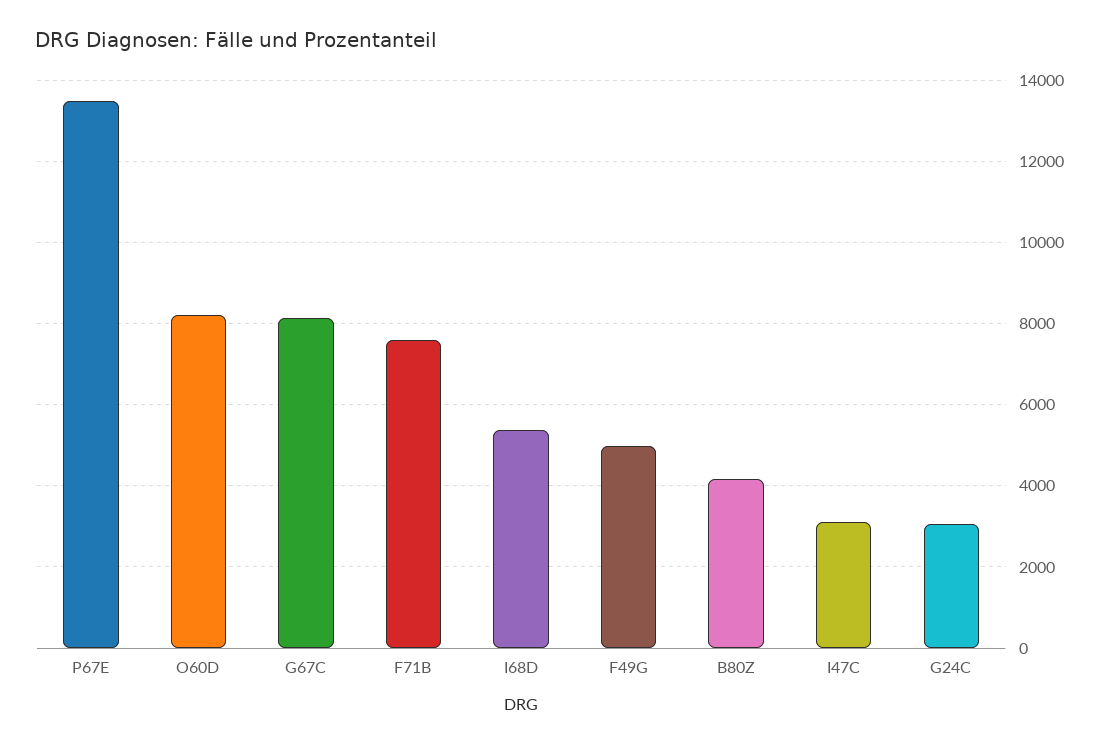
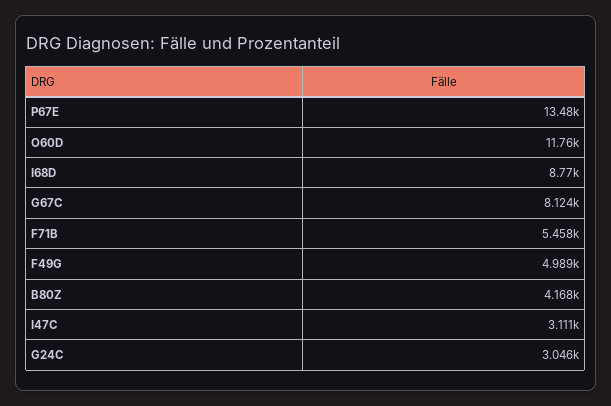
O60D: 8200 -> 11760
F71B: 7600 -> 5458
I68D: 5400 -> 8770

